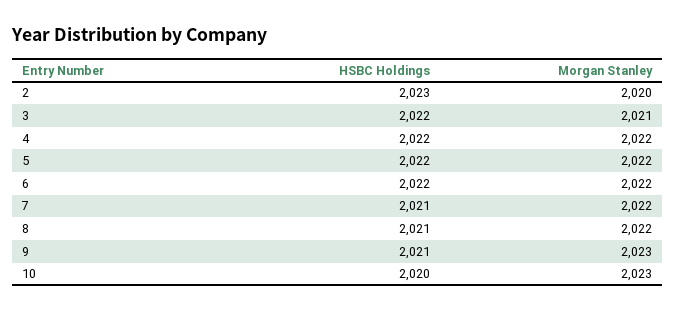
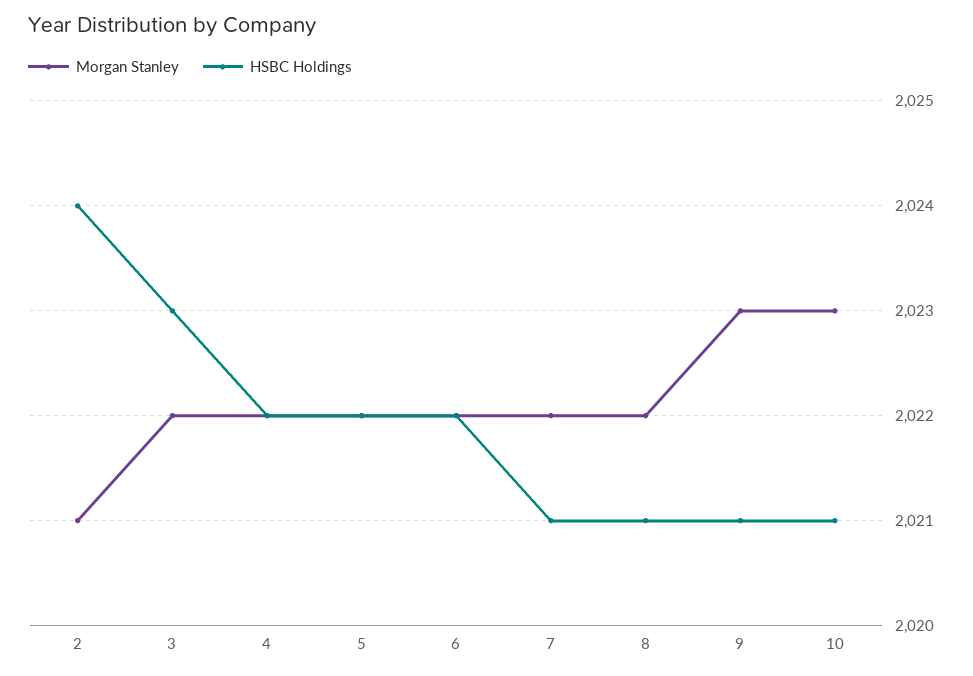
HSBC Holdings, 2: 2023 -> 2024
Morgan Stanley, 2: 2020 -> 2021
HSBC Holdings, 3: 2022 -> 2023
Morgan Stanley, 3: 2021 -> 2022
HSBC Holdings, 10: 2020 -> 2021

